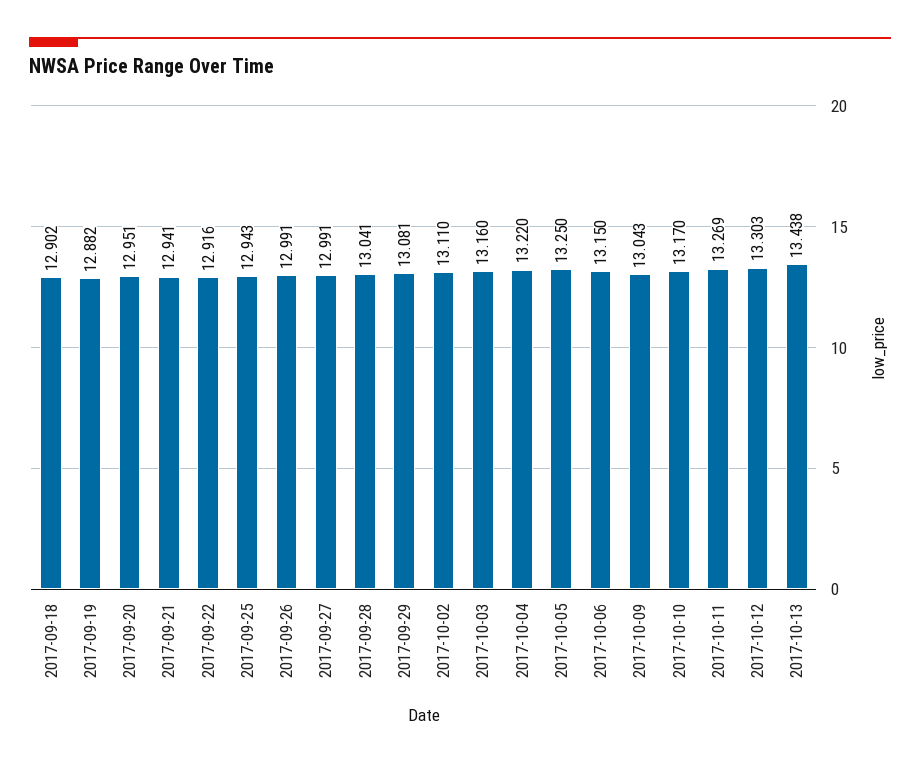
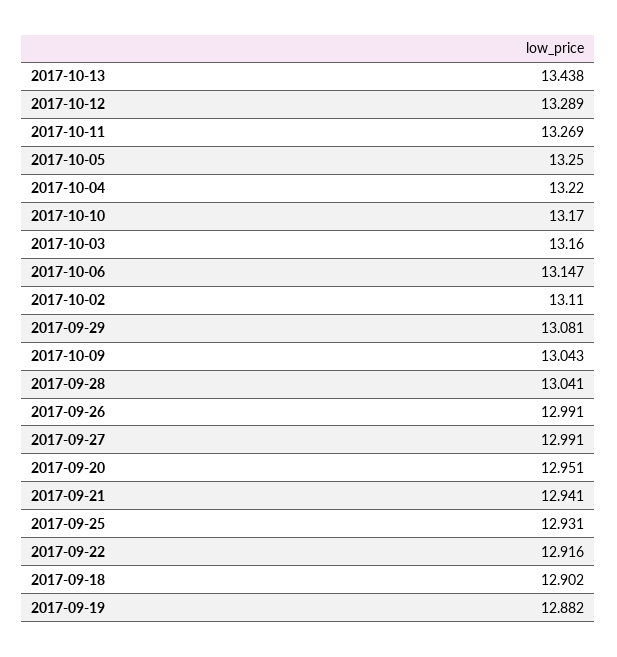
2017-09-25: 12.943 -> 12.931
2017-10-06: 13.15 -> 13.147
2017-10-12: 13.303 -> 13.289

